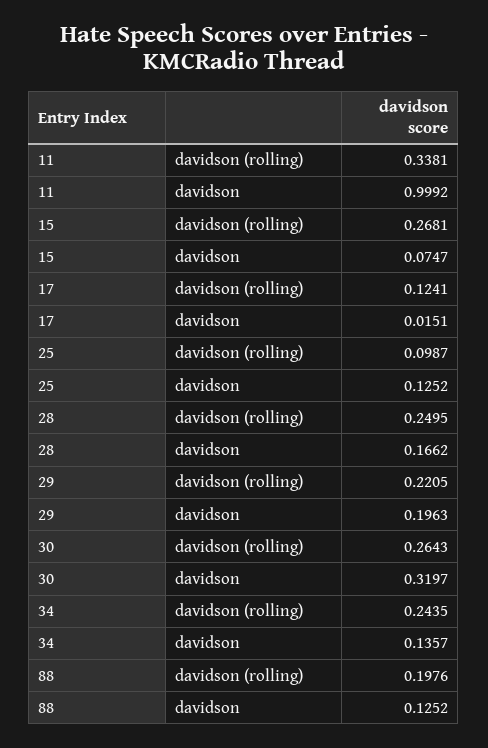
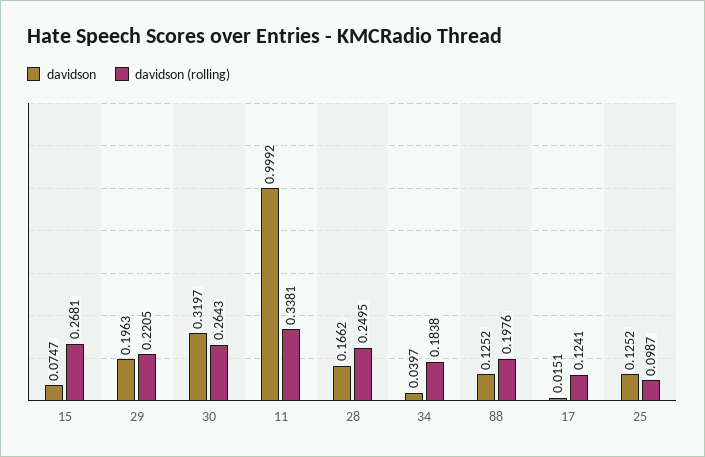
davidson (rolling), 34: 0.2435 -> 0.1838
davidson, 34: 0.1357 -> 0.0397

